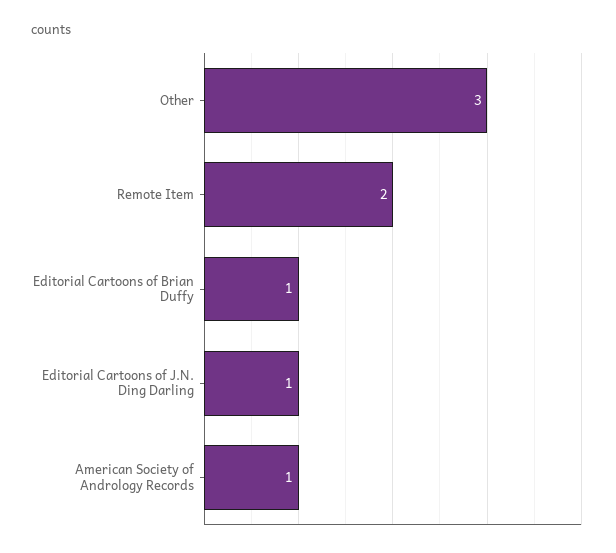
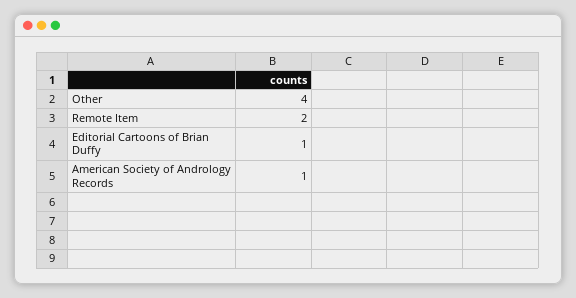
Other: 3 -> 4
Editorial Cartoons of J.N. Ding Darling: 1 -> none

